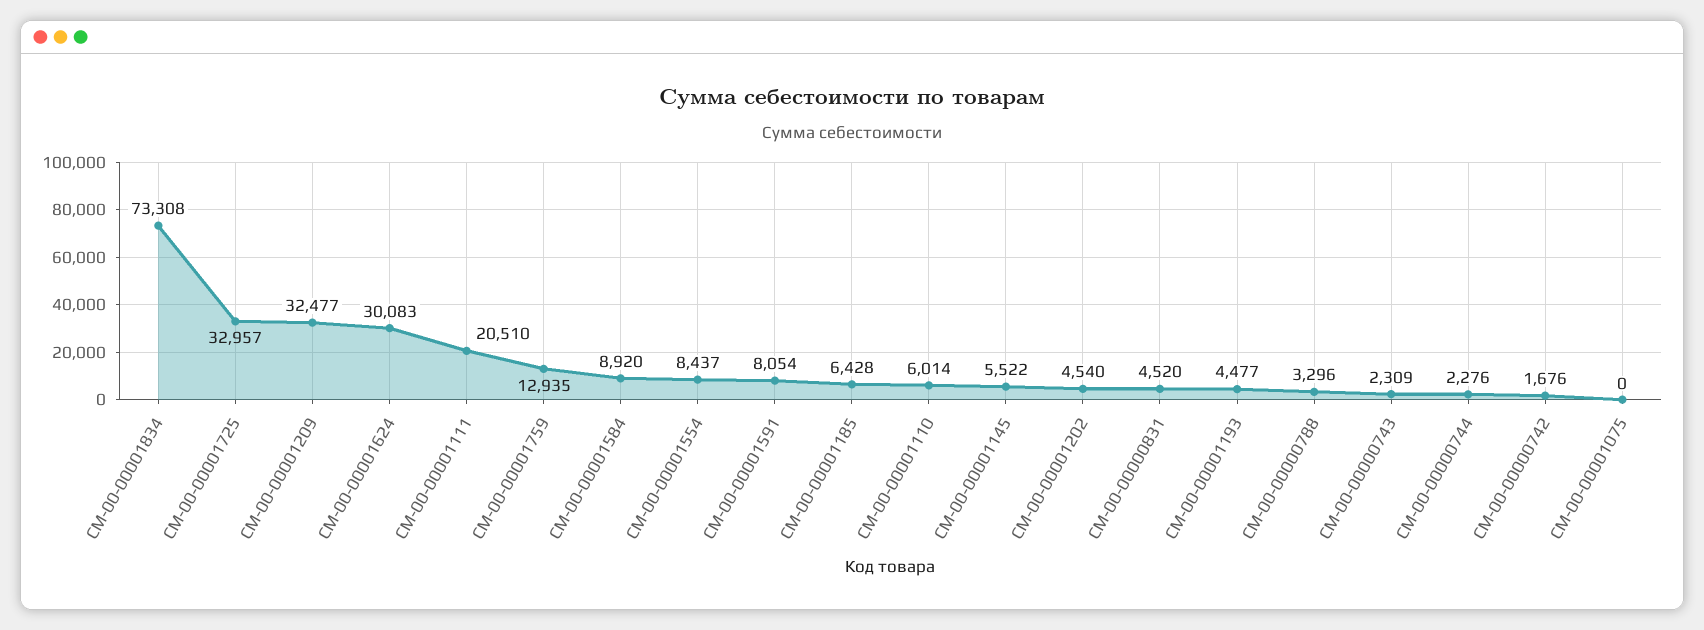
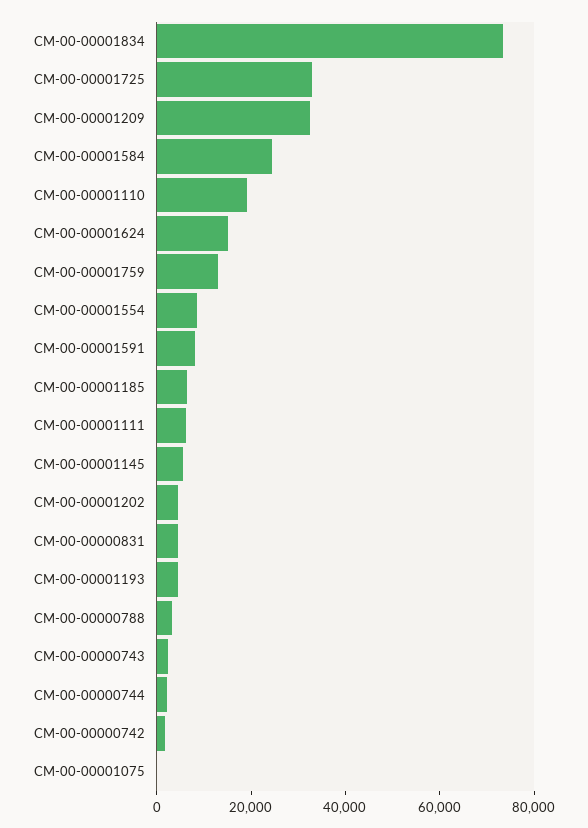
CM-00-00001624: 30083 -> 15000
CM-00-00001111: 20510 -> 5000
CM-00-00001584: 8920 -> 25000
CM-00-00001110: 6014 -> 20000

